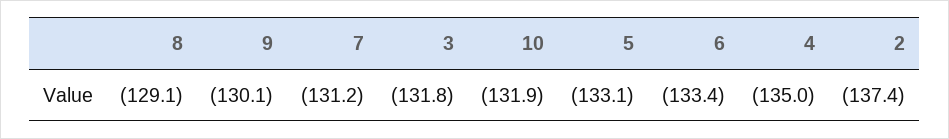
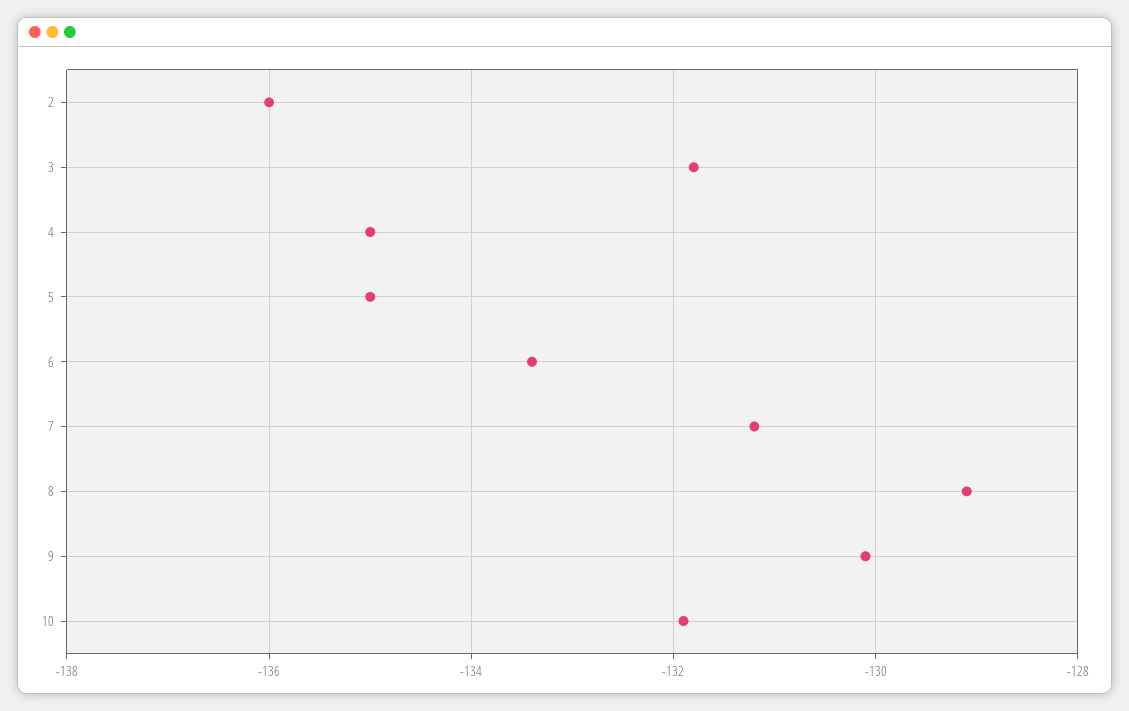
5: -133.1 -> -135
2: -137.4 -> -136

